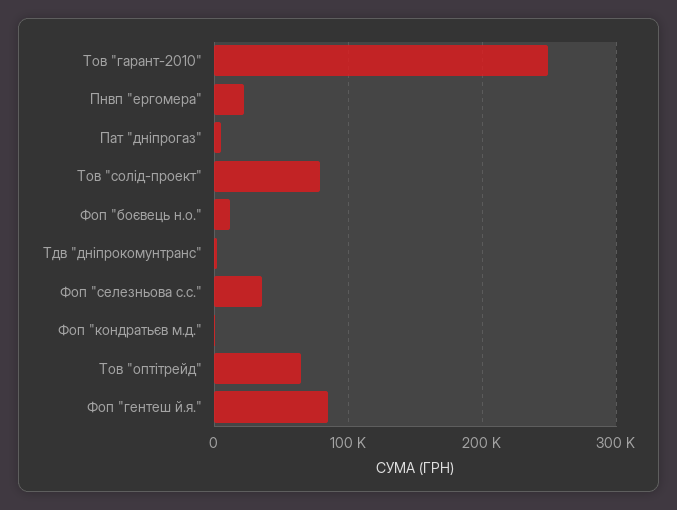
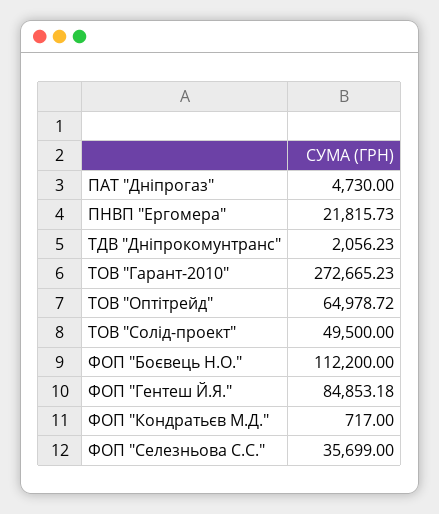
Тов "гарант-2010": 250000 -> 272665.23
Тов "солід-проект": 80000 -> 49500
Фоп "боєвець н.о.": 10000 -> 112200

